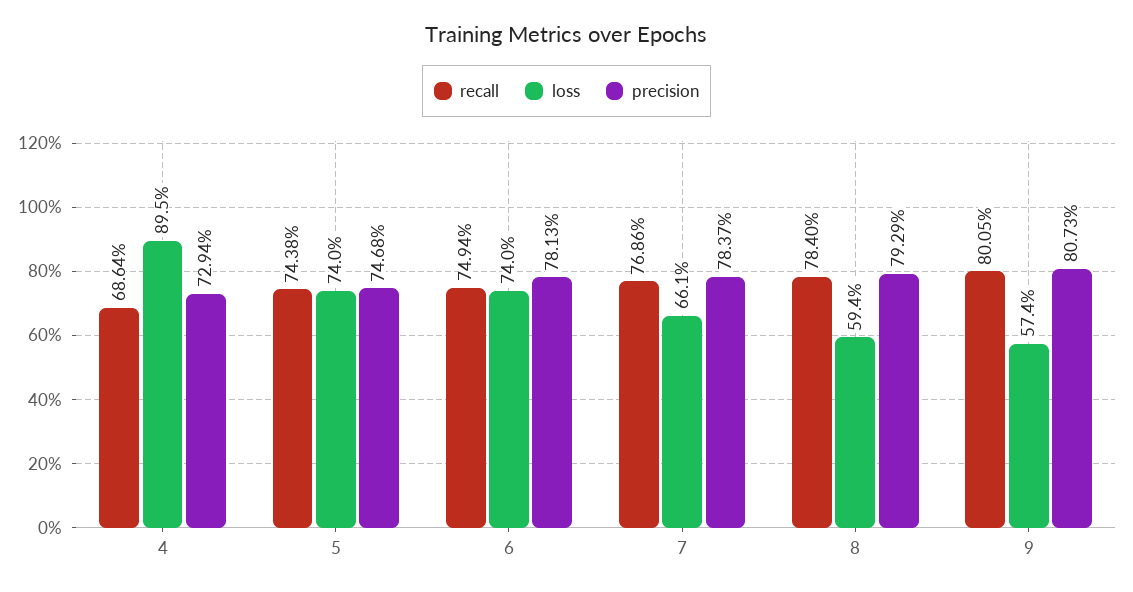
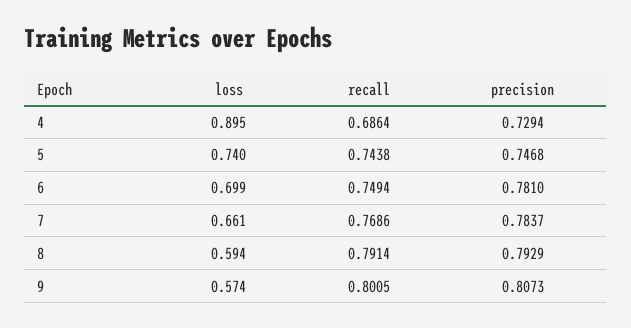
loss, 6: 0.74 -> 0.699
precision, 6: 0.7813 -> 0.781
recall, 8: 0.784 -> 0.7914

